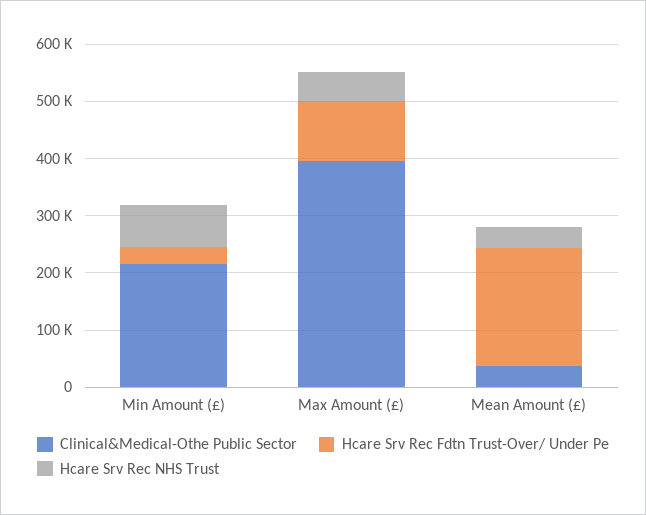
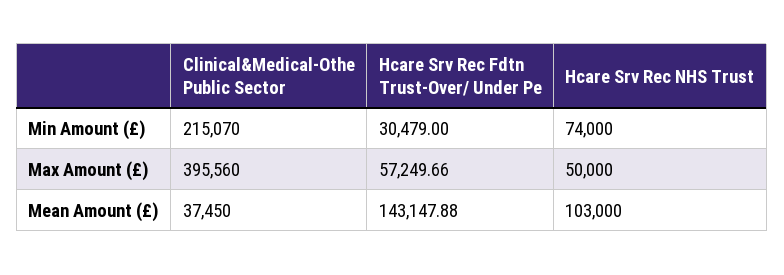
Hcare Srv Rec Fdtn Trust-Over/ Under Pe, Max Amount (£): 100000 -> 57249.66
Hcare Srv Rec Fdtn Trust-Over/ Under Pe, Mean Amount (£): 200000 -> 143147.88
Hcare Srv Rec NHS Trust, Mean Amount (£): 40000 -> 103000

